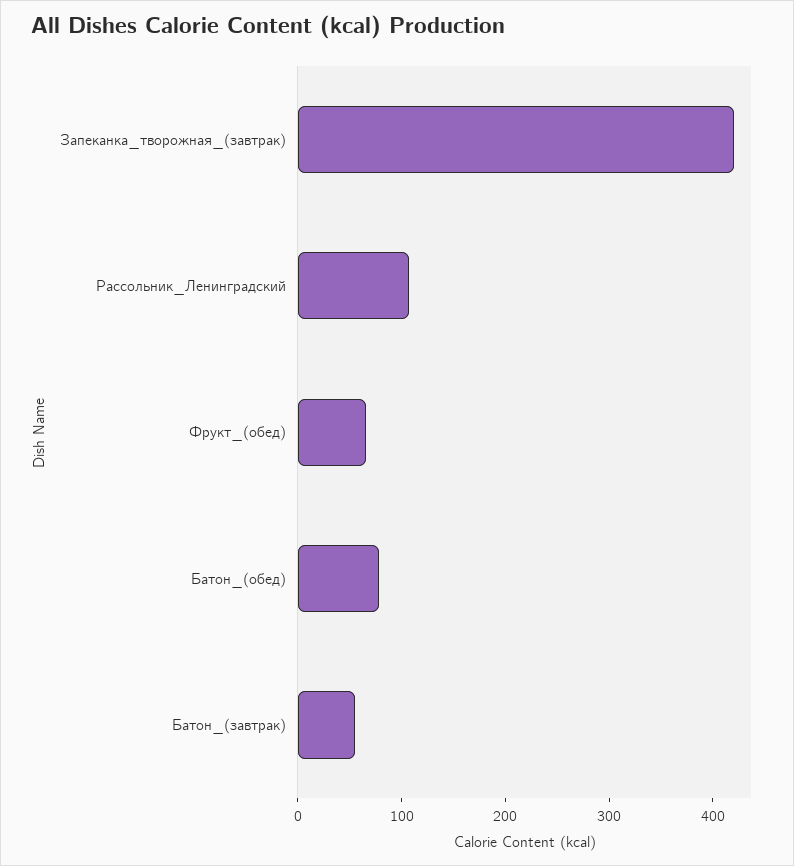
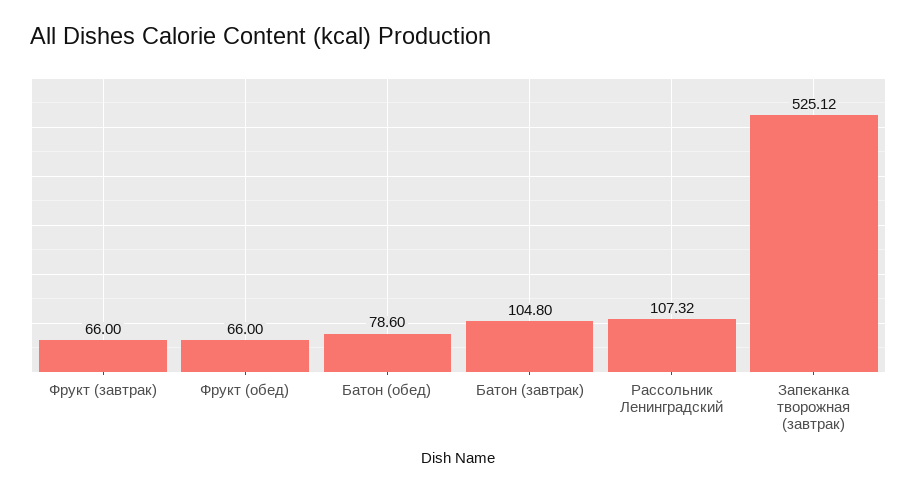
Запеканка_творожная_(завтрак): 420 -> 525.12
Батон_(завтрак): 60 -> 104.8
Фрукт (завтрак): none -> 66

